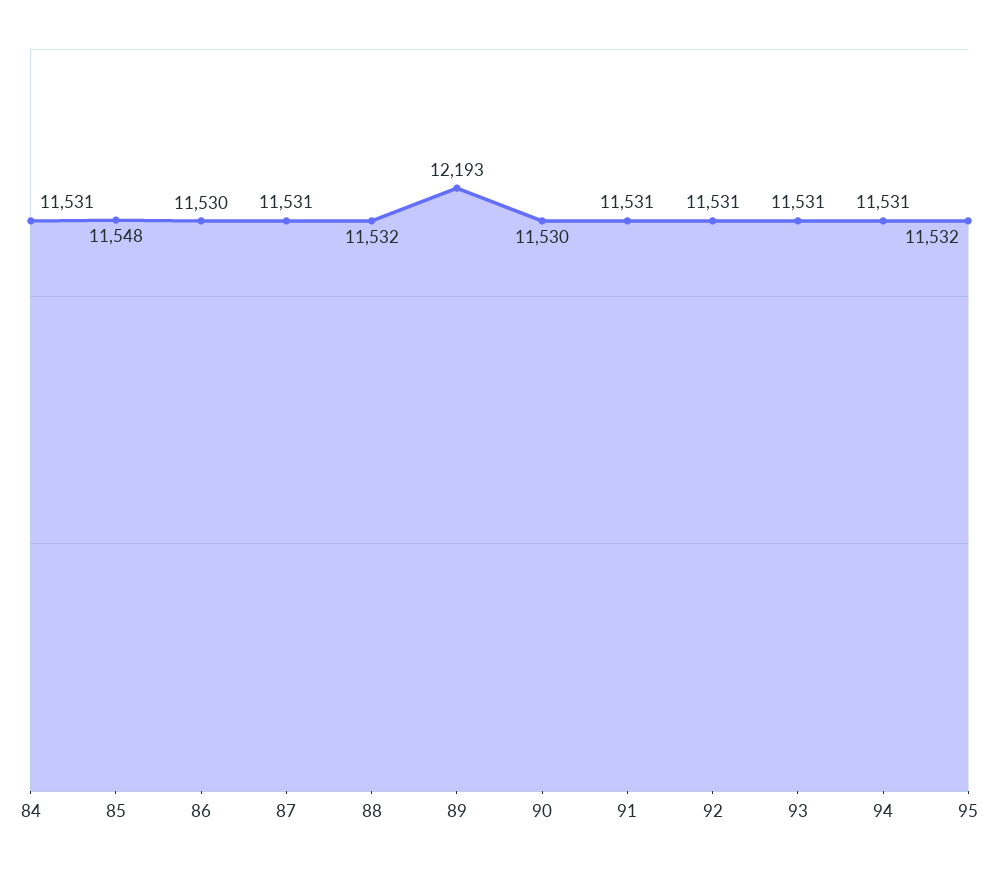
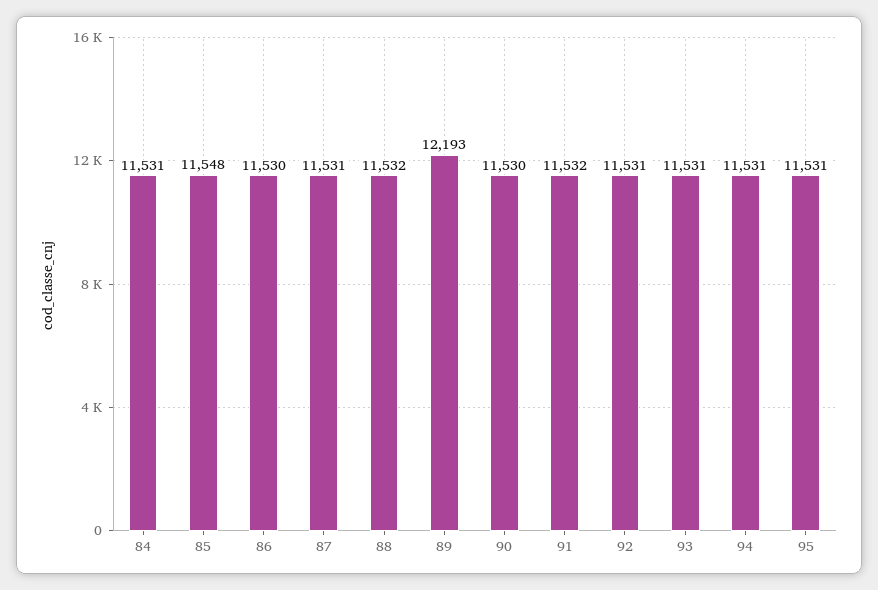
91: 11531 -> 11532
95: 11532 -> 11531

